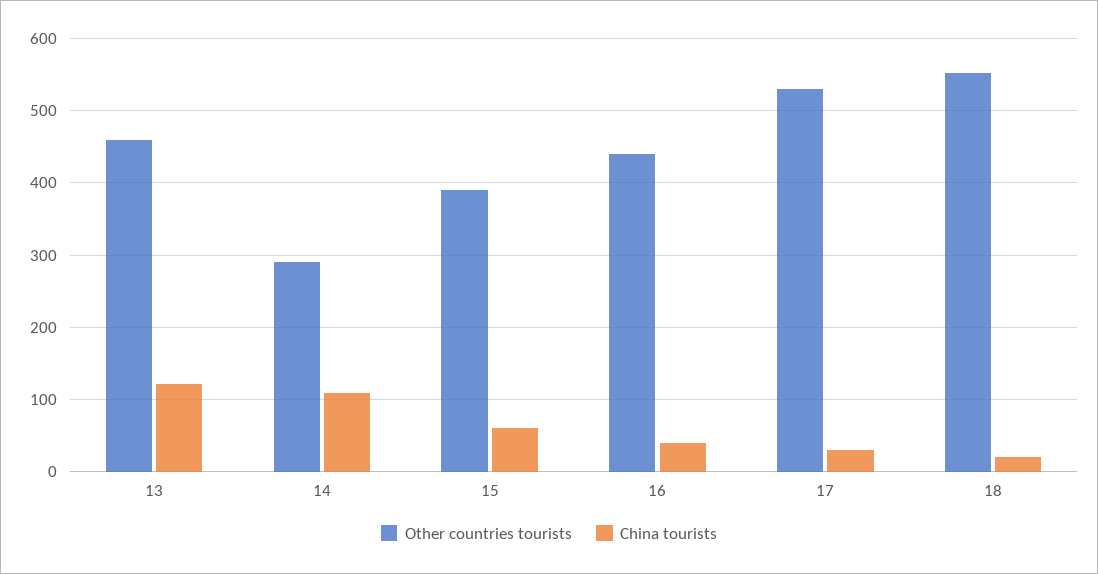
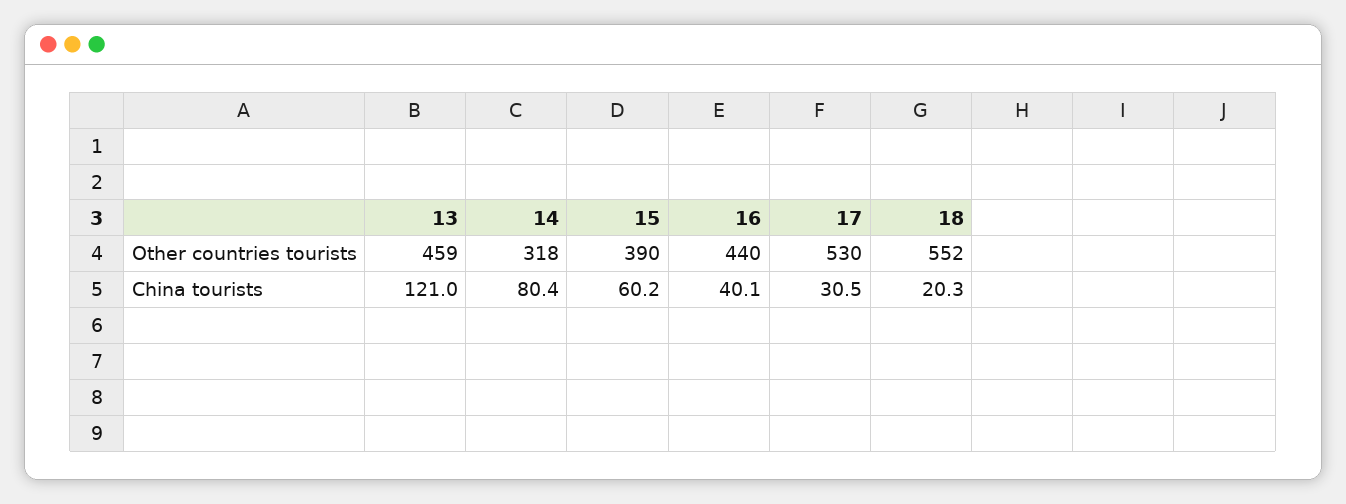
Other countries tourists, 14: 290 -> 318
China tourists, 14: 110 -> 80.4

